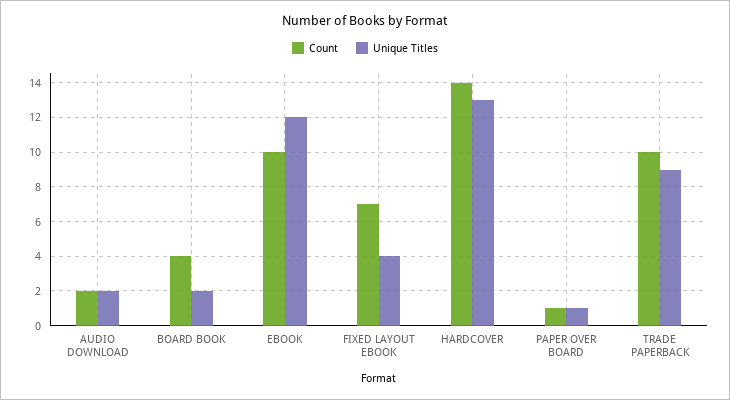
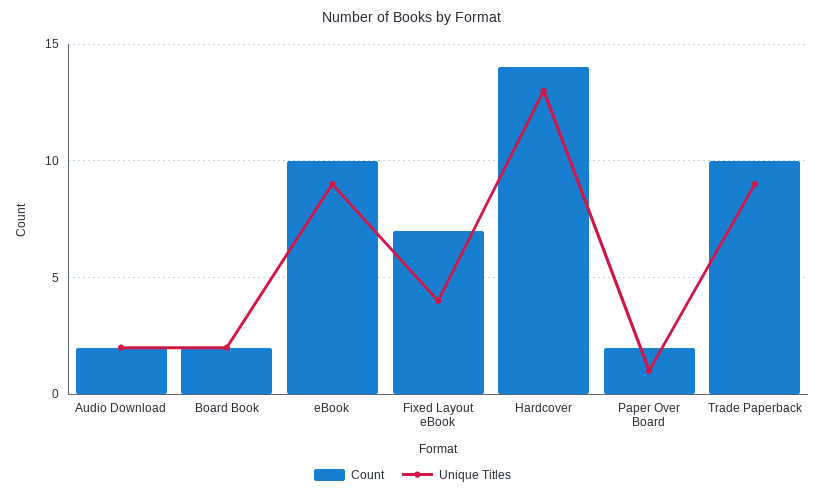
Count, BOARD BOOK: 4 -> 2
Unique Titles, EBOOK: 12 -> 9
Count, PAPER OVER BOARD: 1 -> 2

